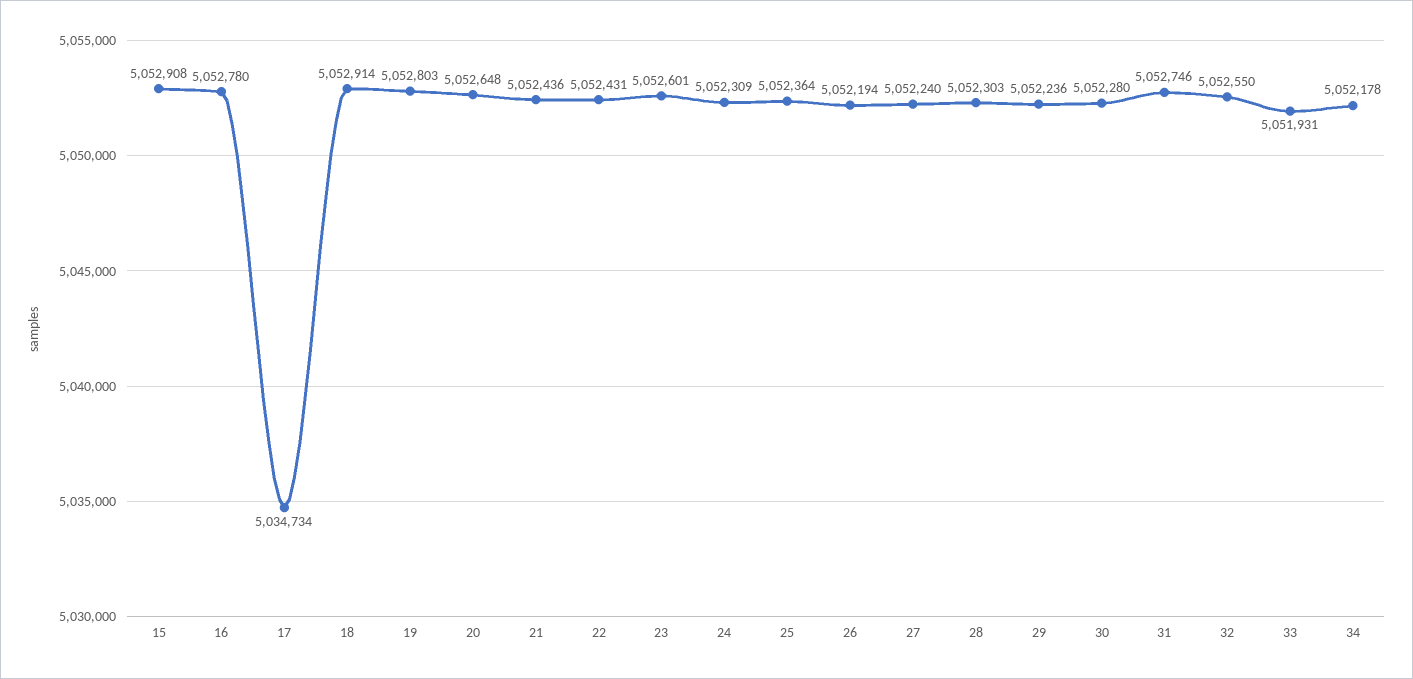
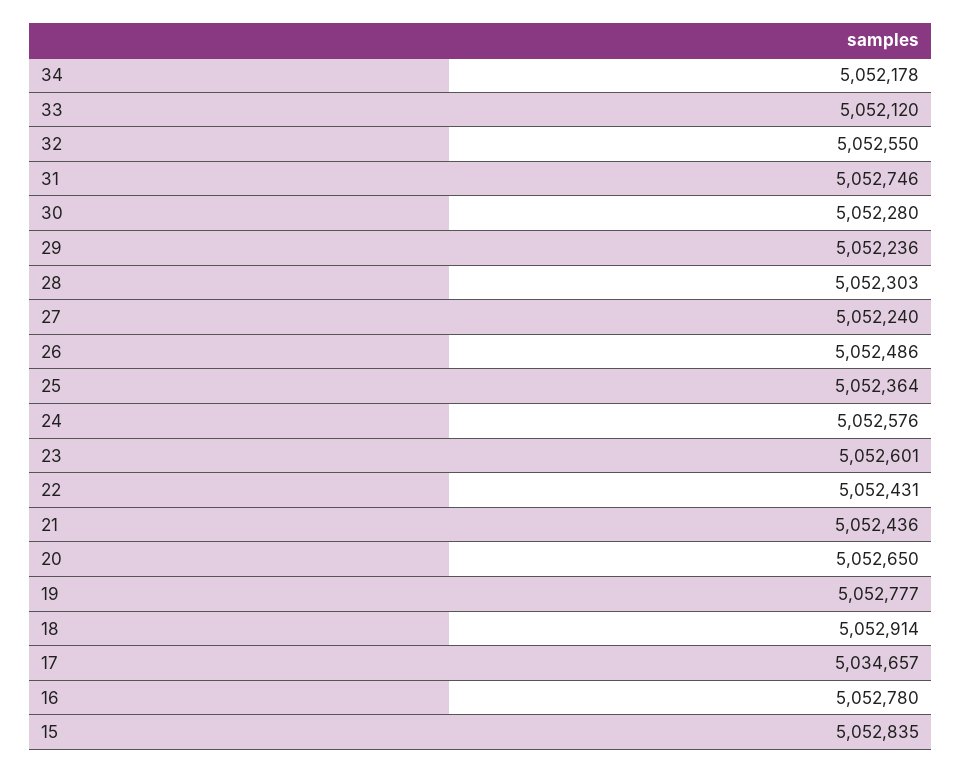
15: 5052908 -> 5052835
17: 5034734 -> 5034657
19: 5052803 -> 5052777
20: 5052648 -> 5052650
24: 5052309 -> 5052576
26: 5052194 -> 5052486
33: 5051931 -> 5052120

